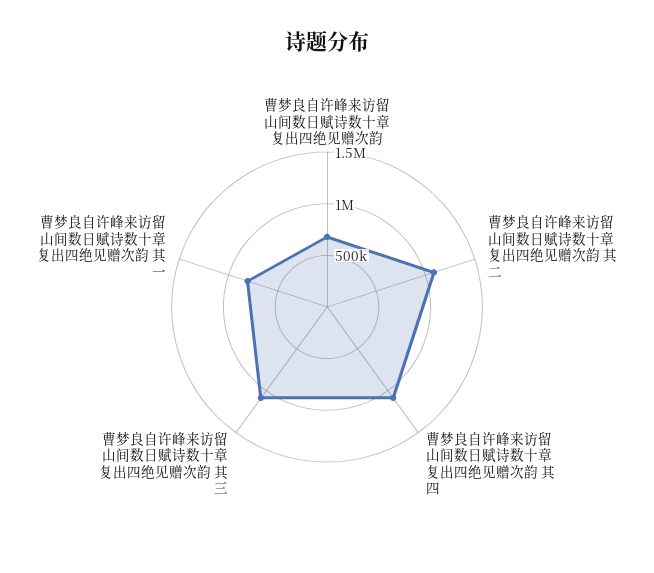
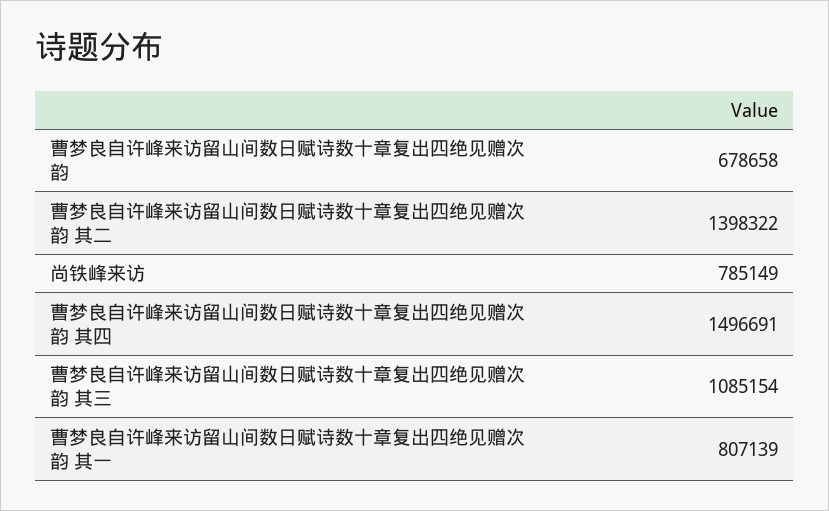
曹梦良自许峰来访留山间数日赋诗数十章复出四绝见赠次韵 其二: 1100000 -> 1398322
曹梦良自许峰来访留山间数日赋诗数十章复出四绝见赠次韵 其四: 1100000 -> 1496691
尚铁峰来访: none -> 785149

